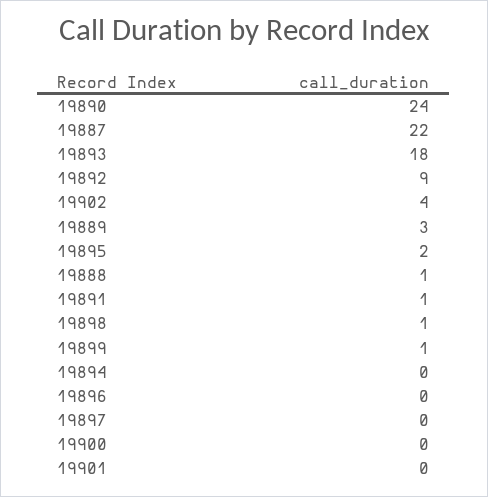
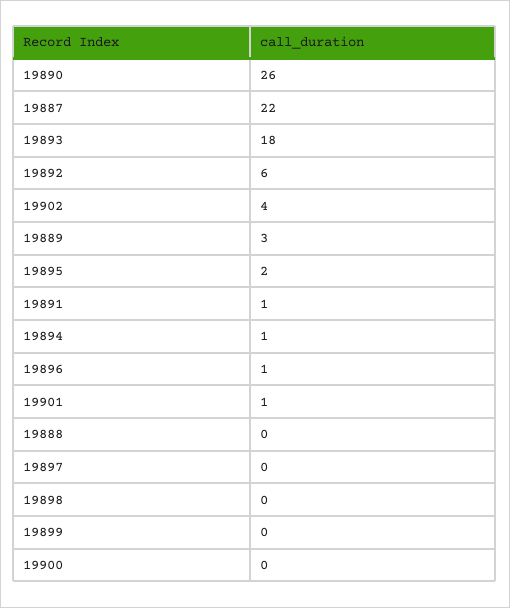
19890: 24 -> 26
19892: 9 -> 6
19888: 1 -> 0
19898: 1 -> 0
19899: 1 -> 0
19894: 0 -> 1
19896: 0 -> 1
19901: 0 -> 1

